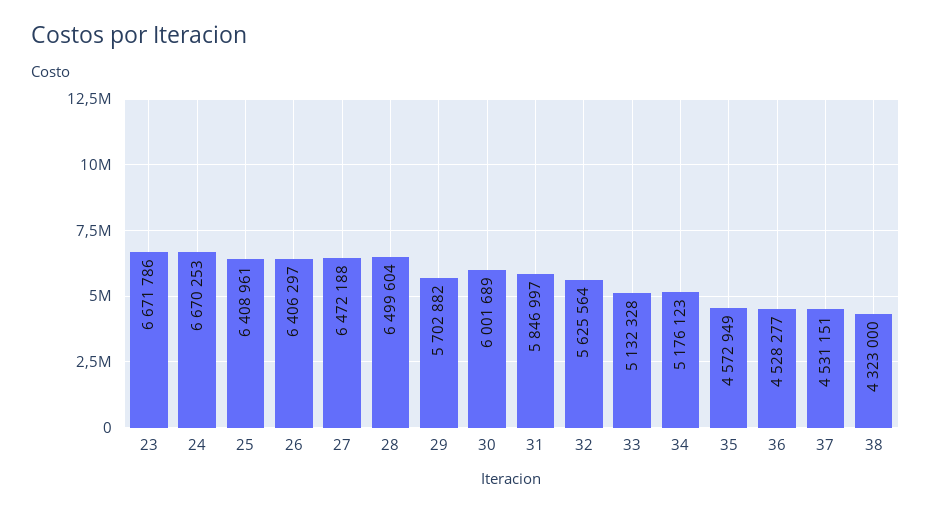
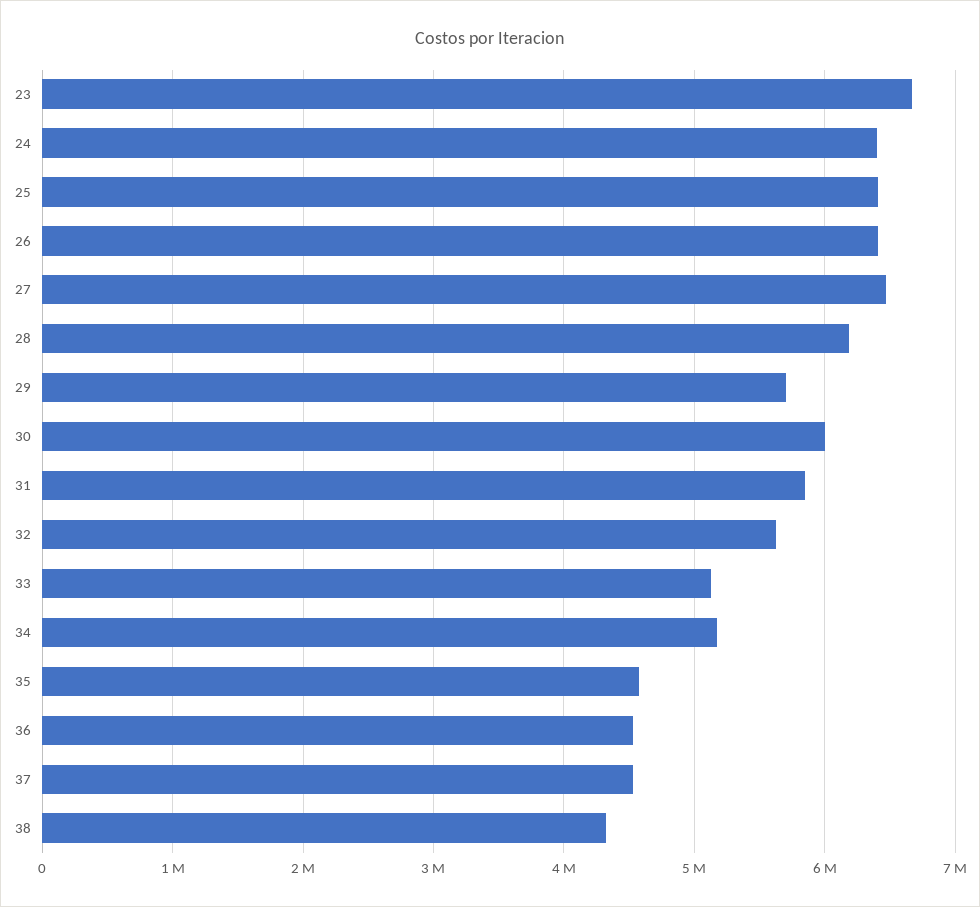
24: 6670253 -> 6400000
28: 6499604 -> 6200000

